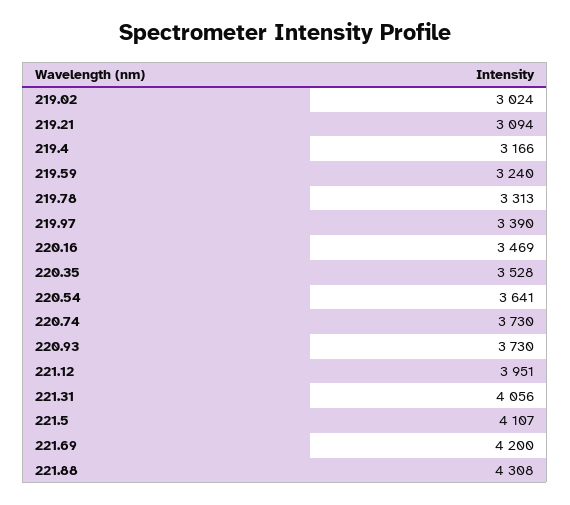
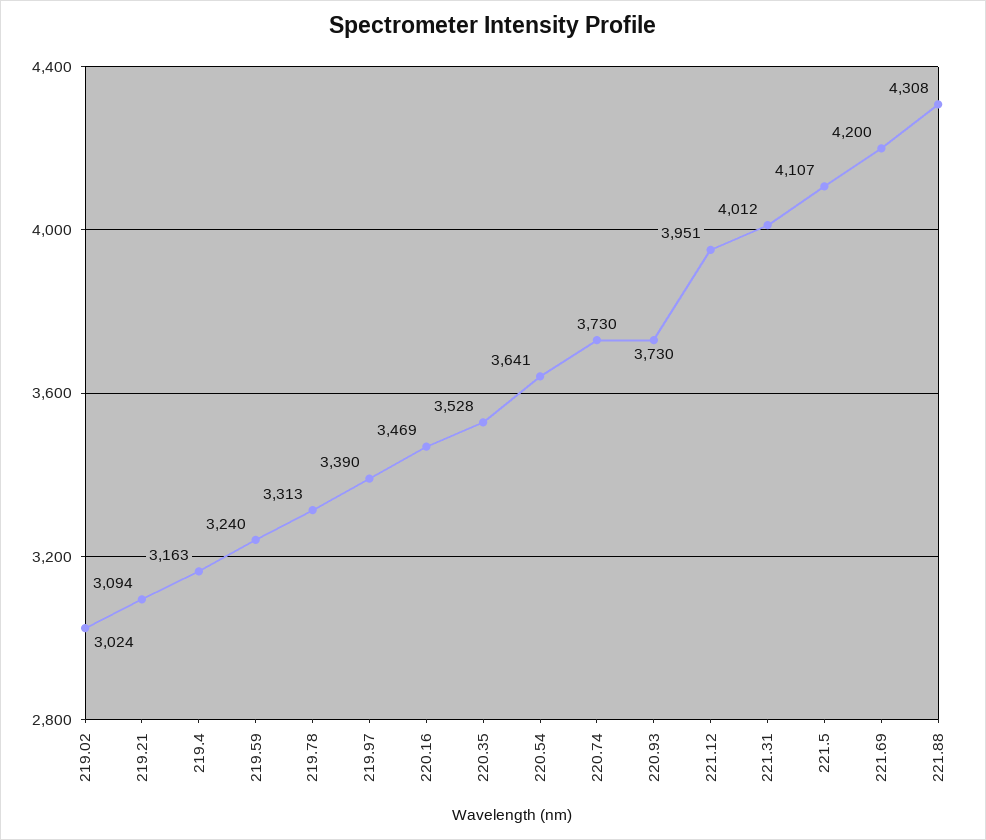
219.4: 3166 -> 3163
221.31: 4056 -> 4012

